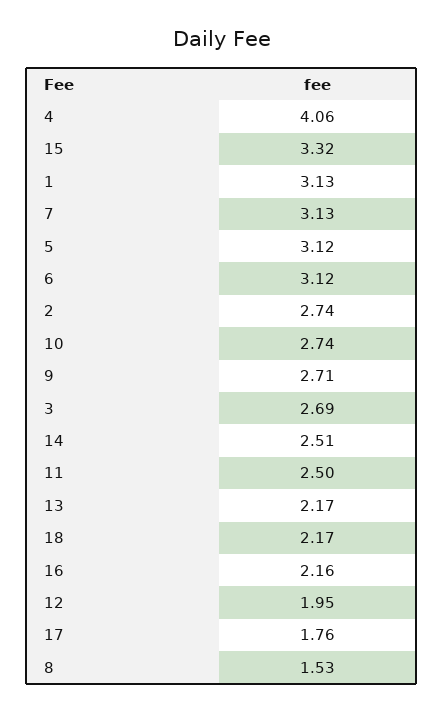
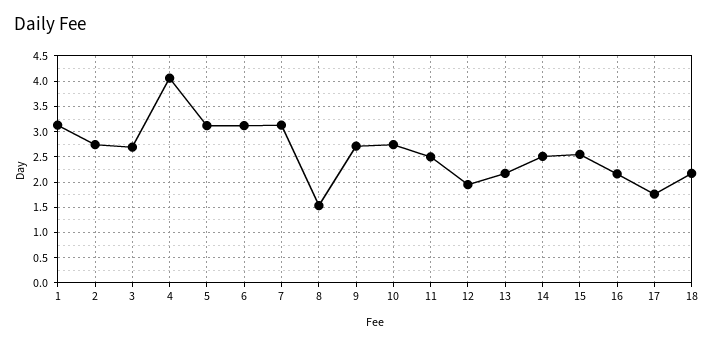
15: 3.32 -> 2.5

